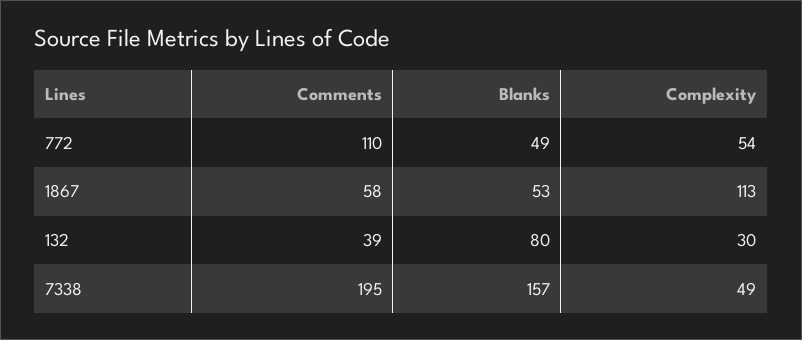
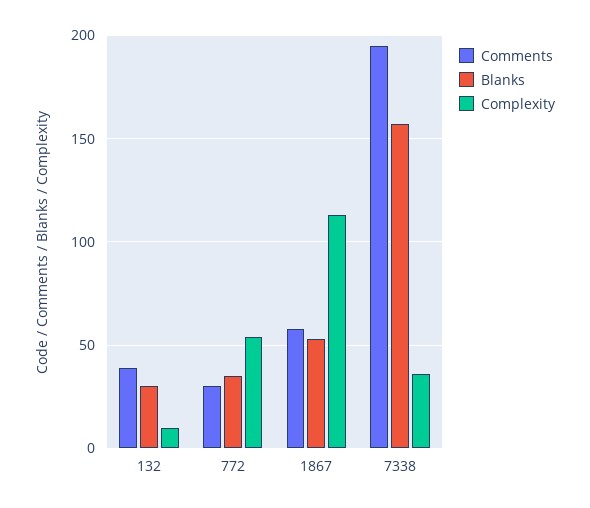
Comments, 772: 110 -> 30
Blanks, 772: 49 -> 35
Blanks, 132: 80 -> 30
Complexity, 132: 30 -> 10
Complexity, 7338: 49 -> 35

